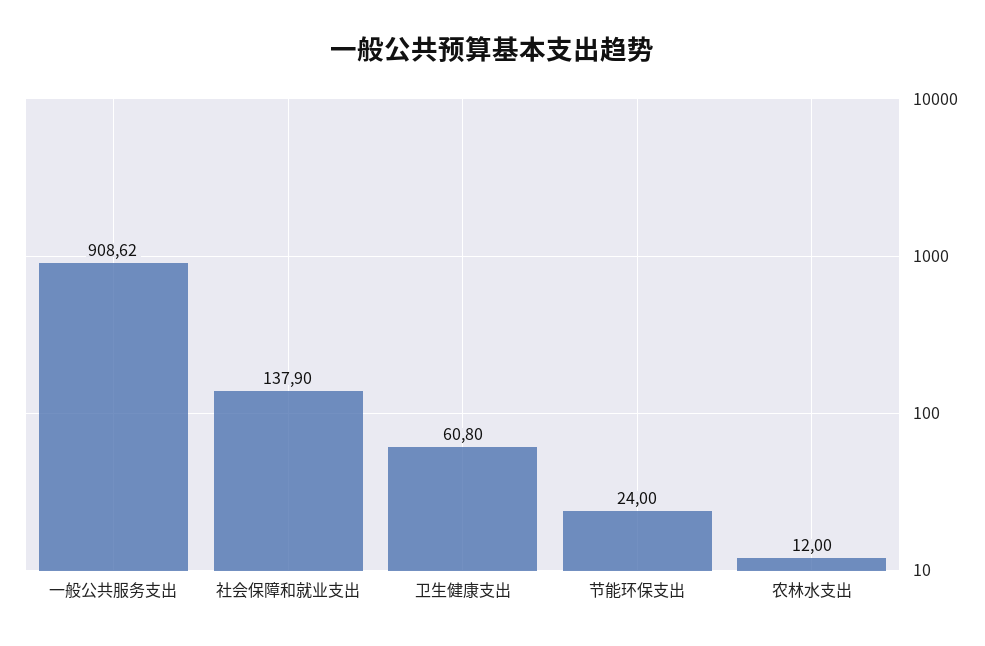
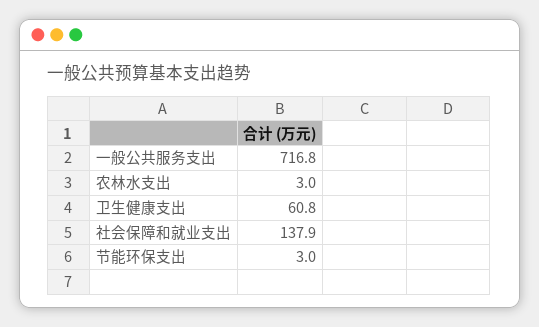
一般公共服务支出: 908.62 -> 716.8
节能环保支出: 24 -> 3
农林水支出: 12 -> 3

